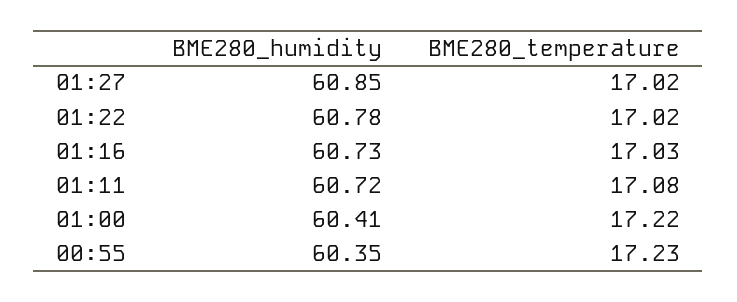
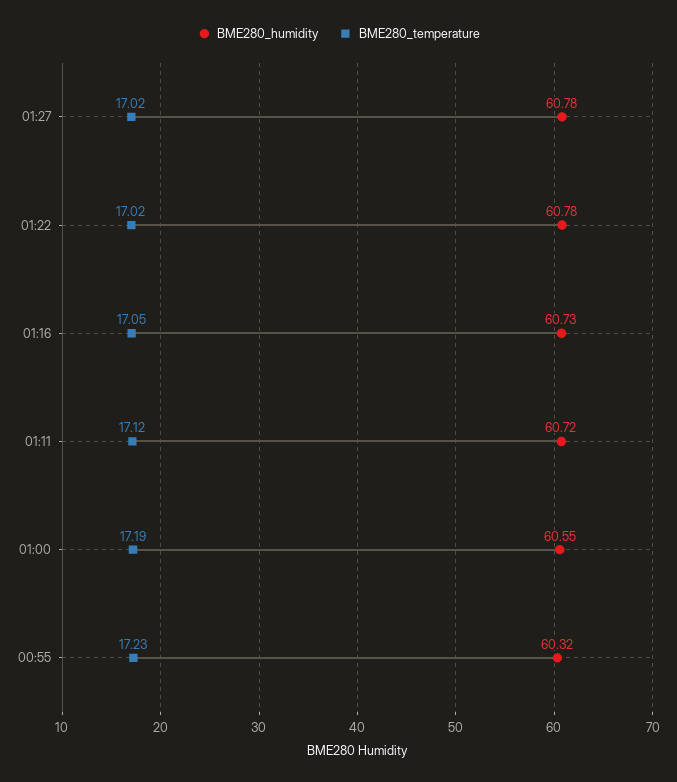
BME280_humidity, 01:27: 60.85 -> 60.78
BME280_temperature, 01:16: 17.03 -> 17.05
BME280_temperature, 01:11: 17.08 -> 17.12
BME280_humidity, 01:00: 60.41 -> 60.55
BME280_temperature, 01:00: 17.22 -> 17.19
BME280_humidity, 00:55: 60.35 -> 60.32

